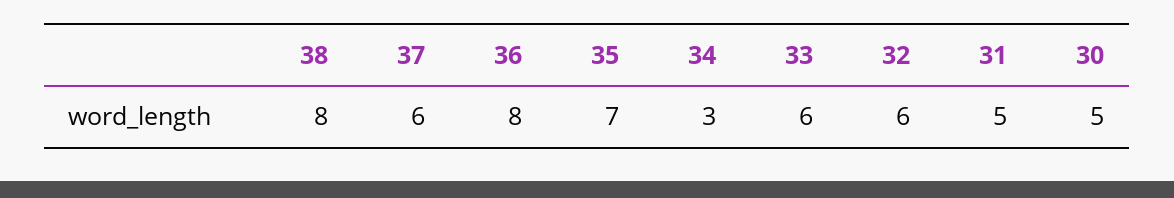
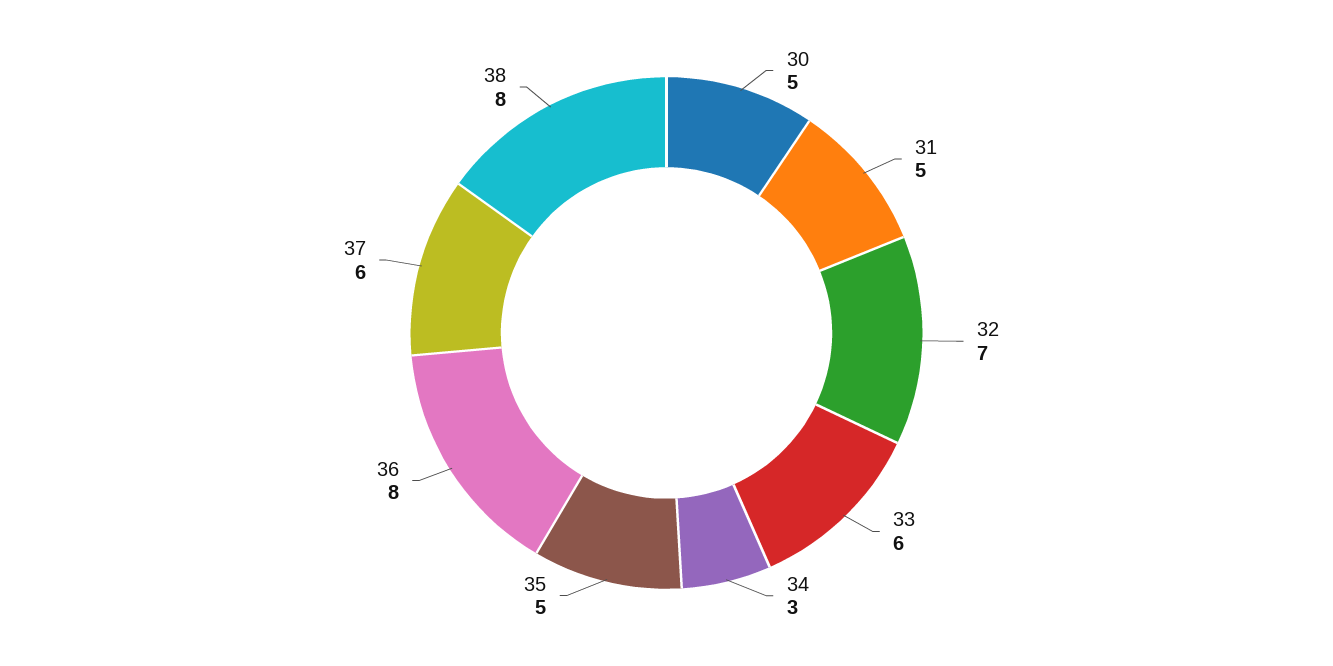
35: 7 -> 5
32: 6 -> 7

